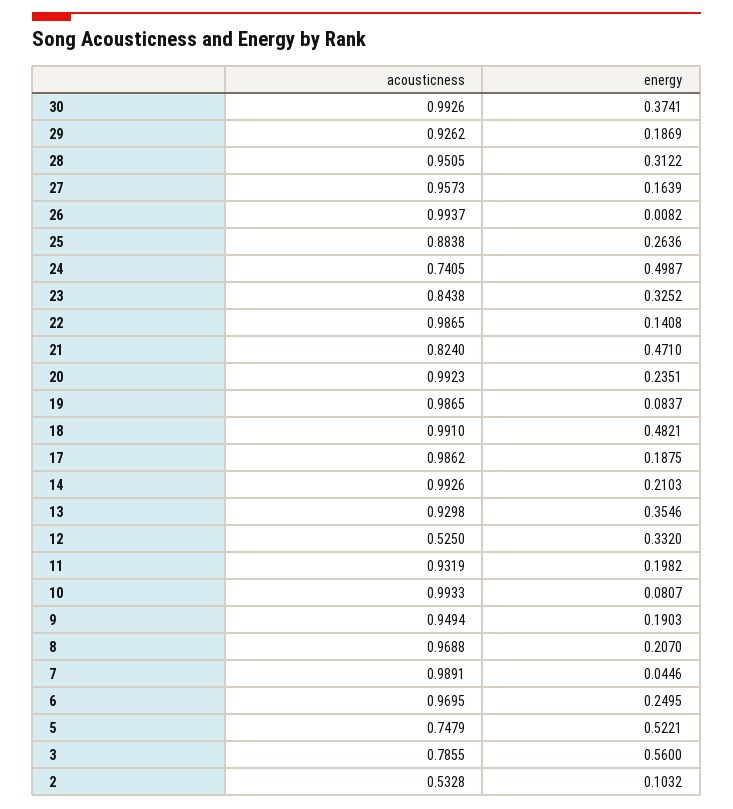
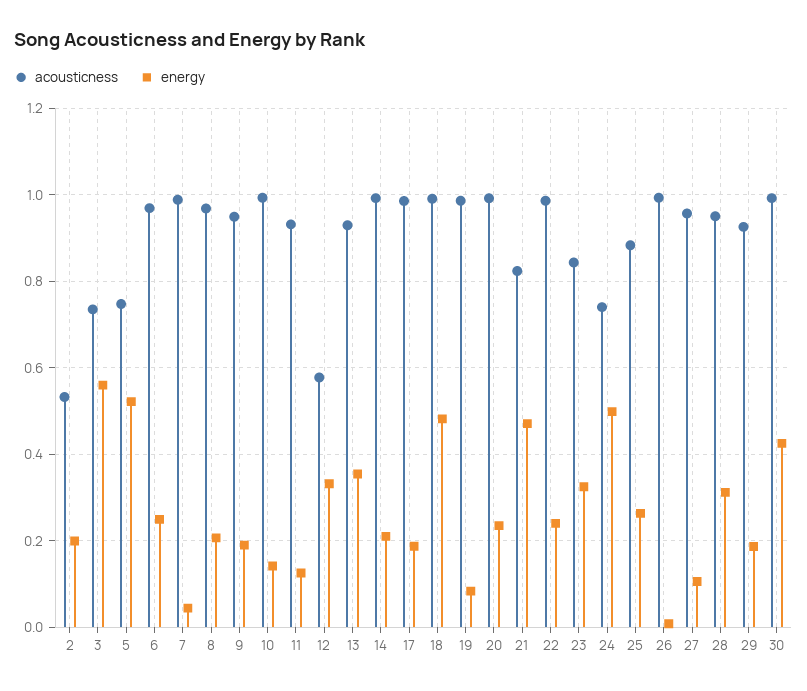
energy, 30: 0.3741 -> 0.42
energy, 27: 0.1639 -> 0.1
energy, 22: 0.1408 -> 0.24
acousticness, 12: 0.525 -> 0.58
energy, 11: 0.1982 -> 0.12
energy, 10: 0.0807 -> 0.14
acousticness, 3: 0.7855 -> 0.74
energy, 2: 0.1032 -> 0.2

